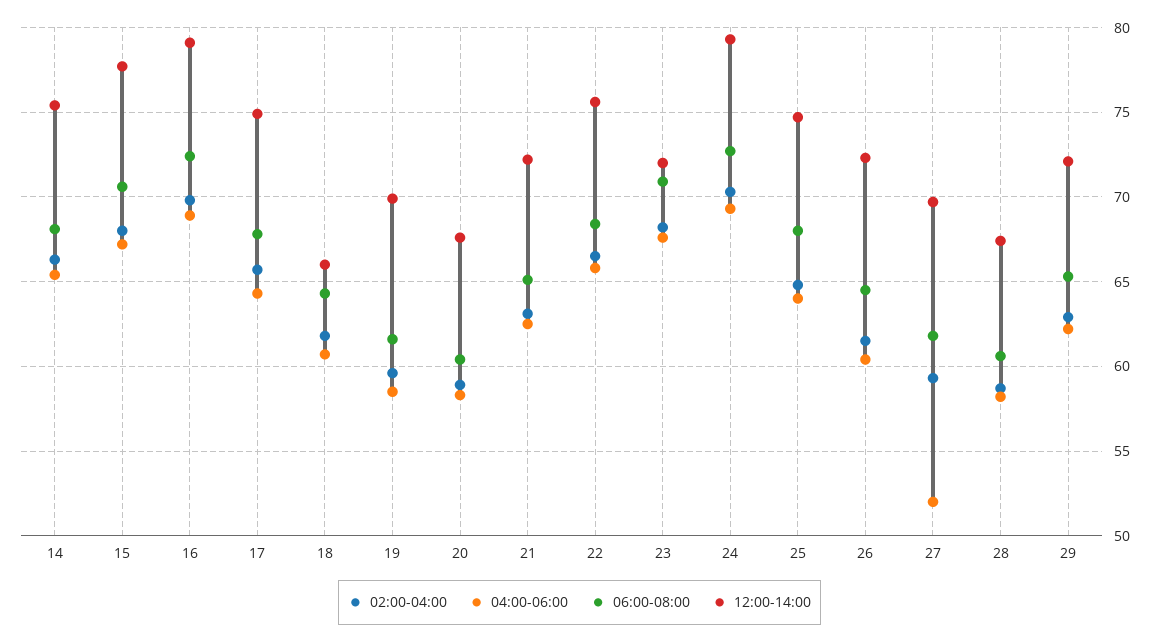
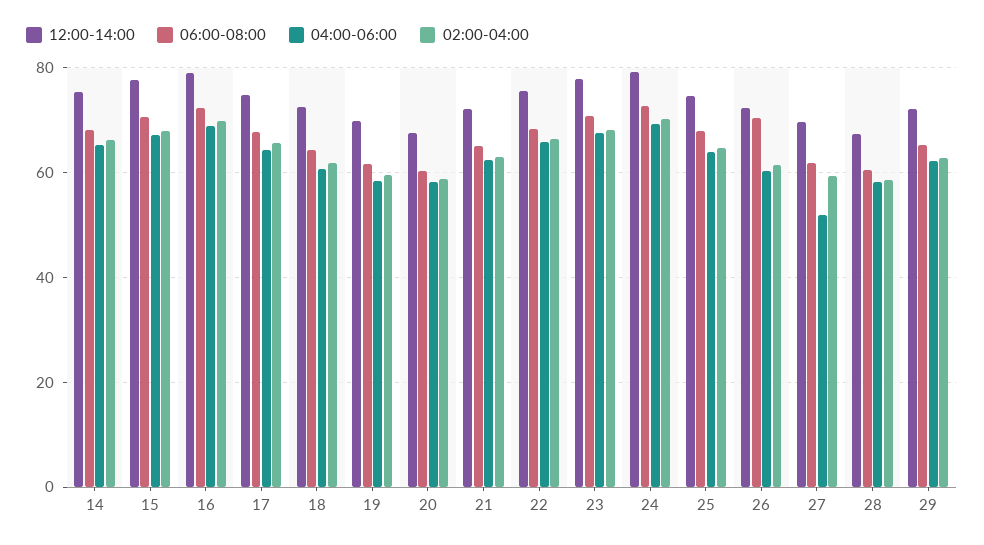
12:00-14:00, 18: 66 -> 72
12:00-14:00, 23: 72 -> 78
06:00-08:00, 26: 64.5 -> 70

